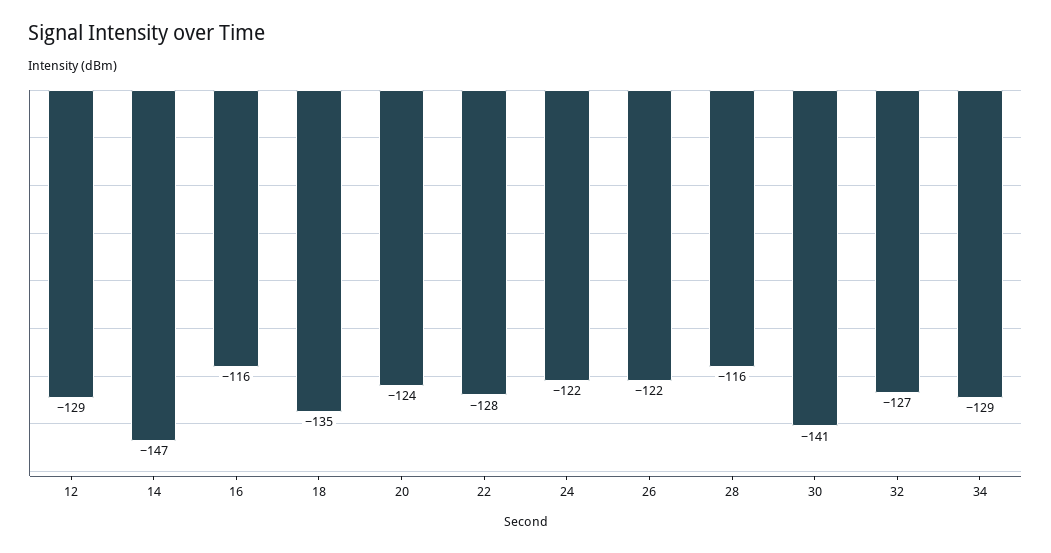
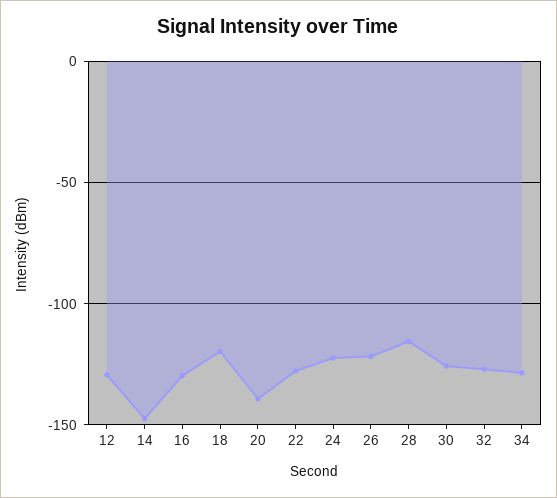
16: -116 -> -130
18: -135 -> -120
20: -124 -> -140
30: -141 -> -125

